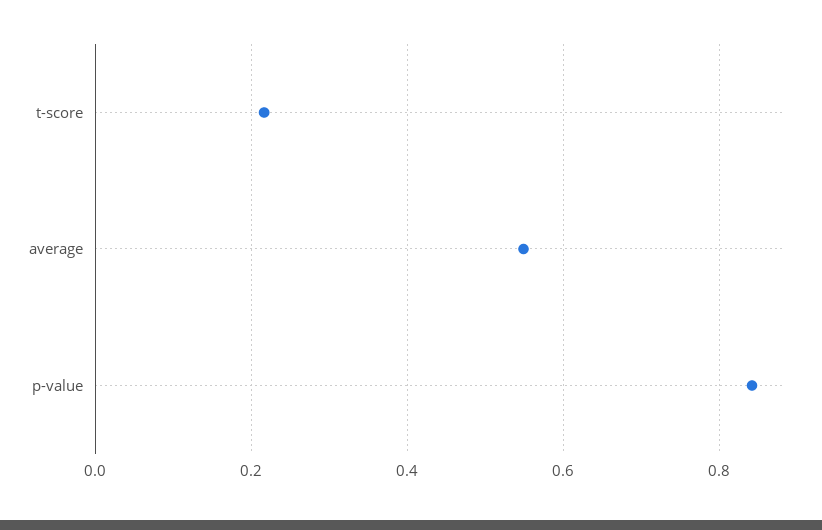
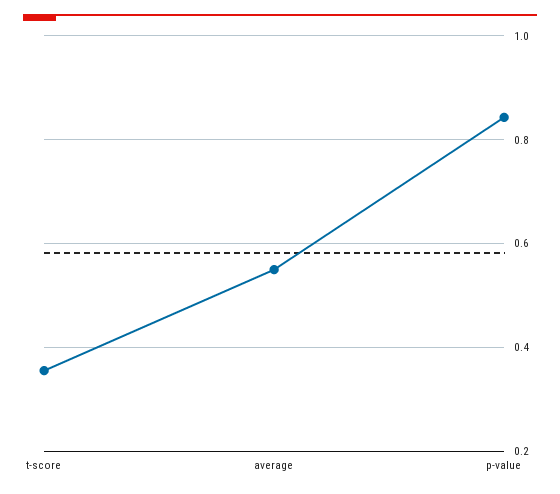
t-score: 0.22 -> 0.36

